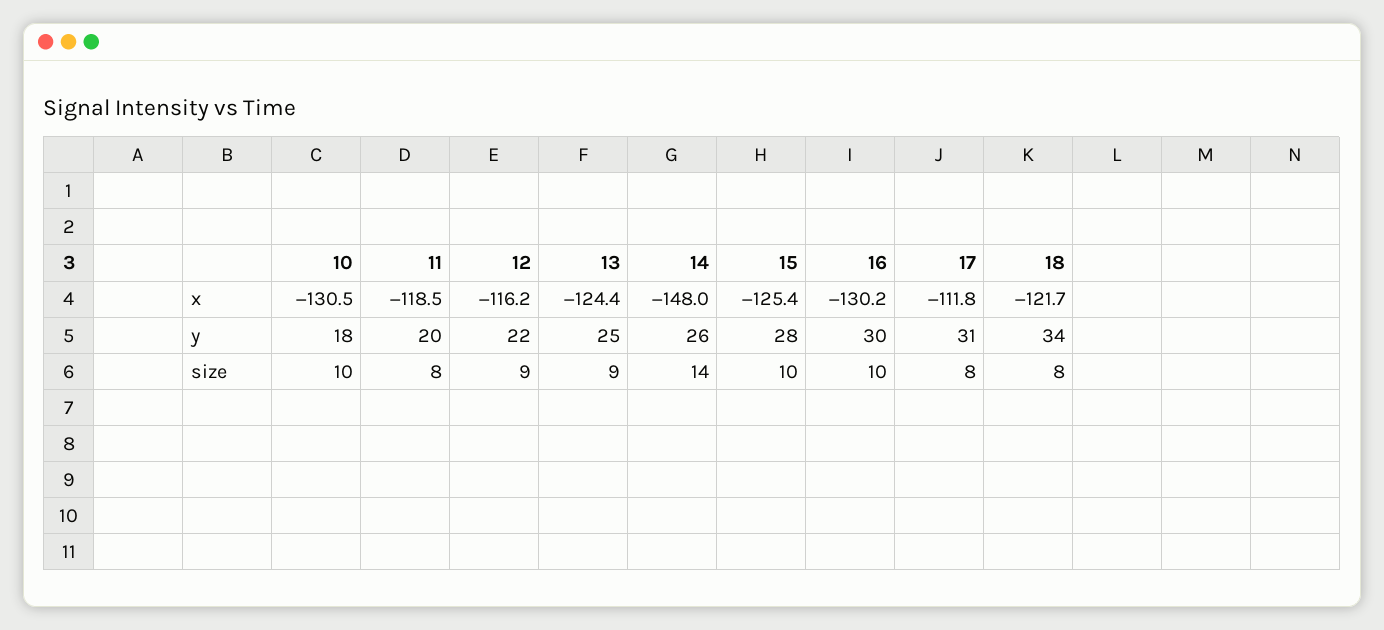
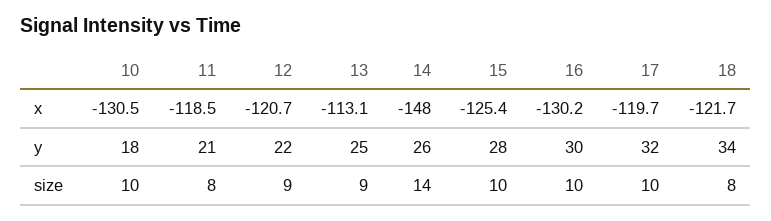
12, x: -116.2 -> -120.7
13, x: -124.4 -> -113.1
17, x: -111.8 -> -119.7
11, y: 20 -> 21
17, y: 31 -> 32
17, size: 8 -> 10

